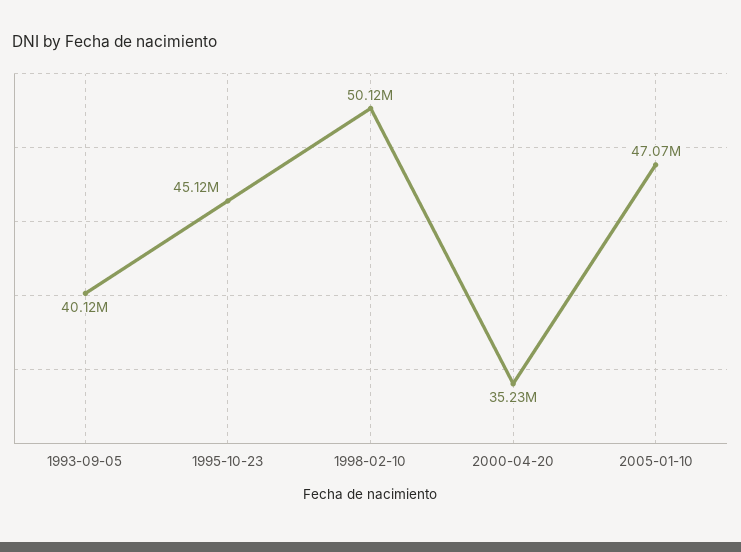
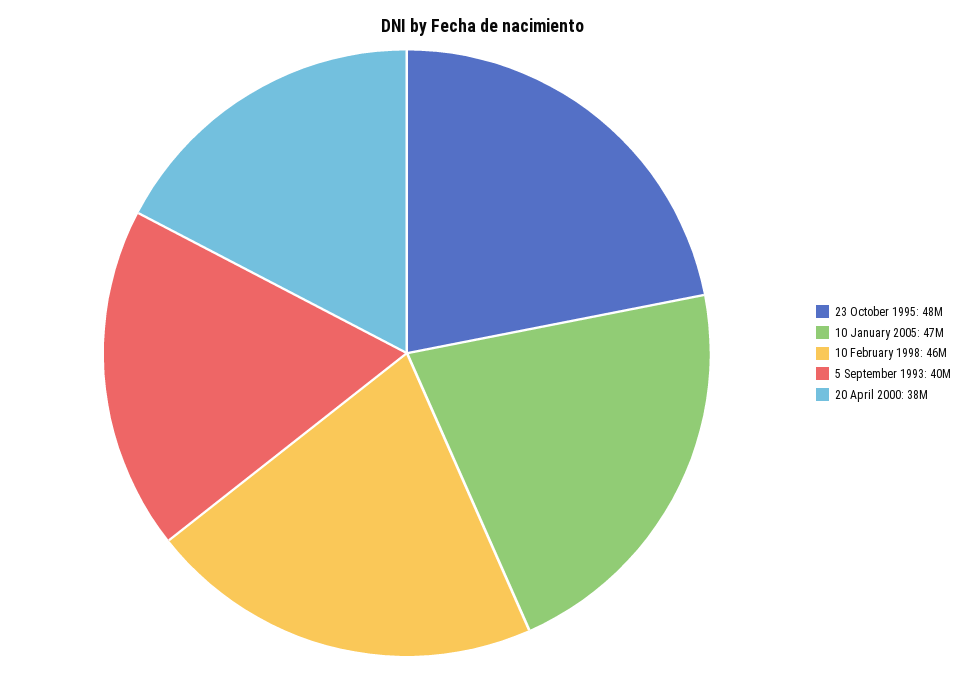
1995-10-23: 45120000 -> 48000000
1998-02-10: 50120000 -> 46000000
2000-04-20: 35230000 -> 38000000

